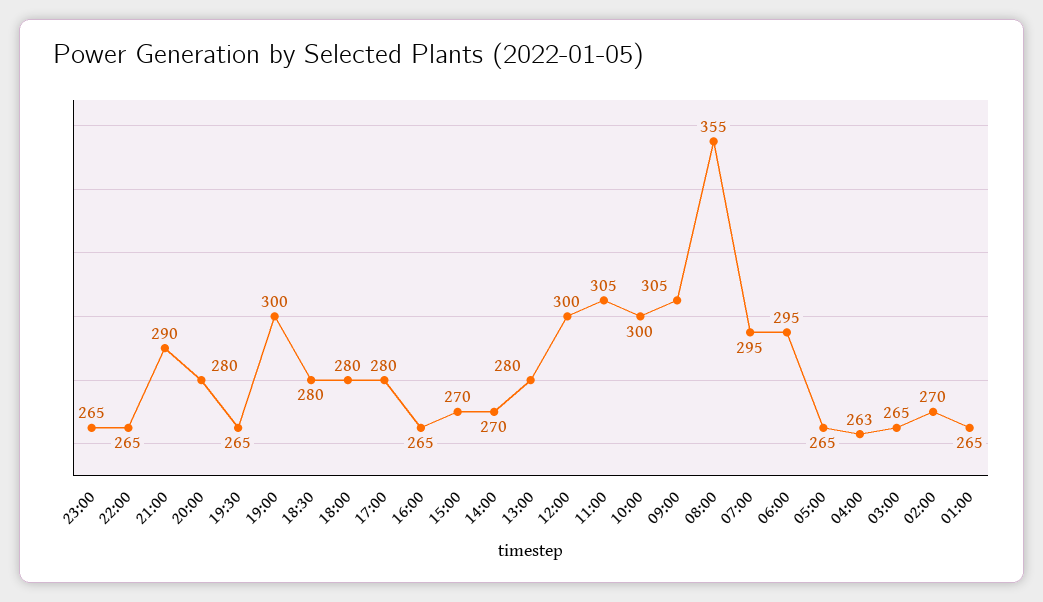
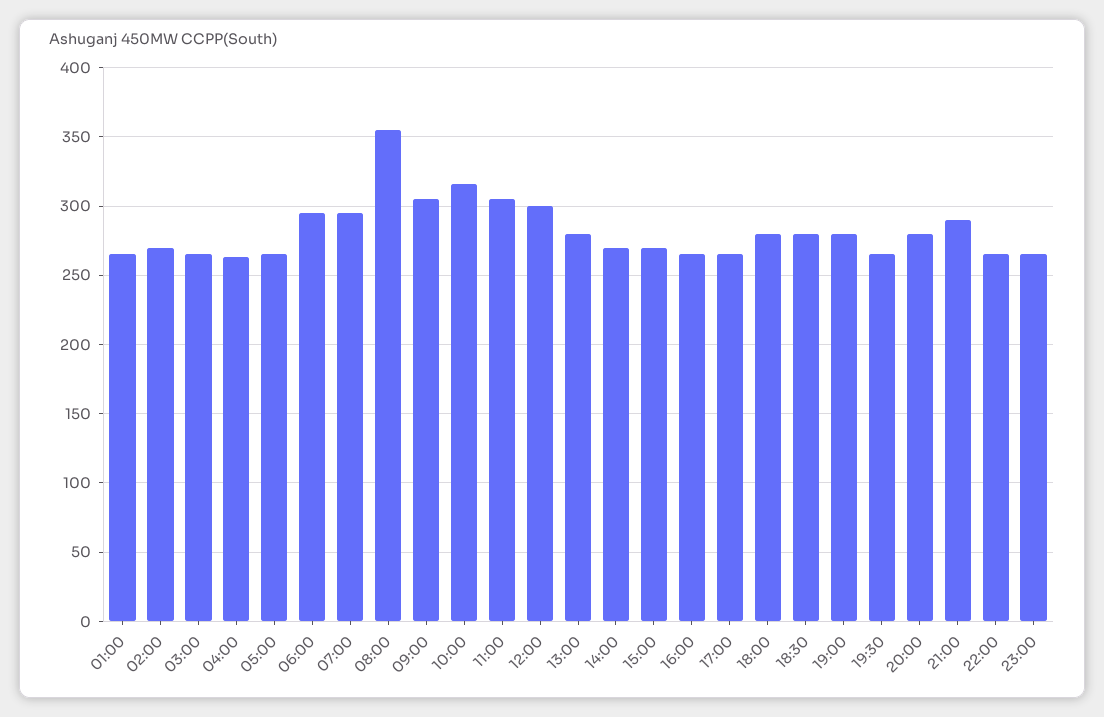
19:00: 300 -> 280
17:00: 280 -> 265
10:00: 300 -> 315

